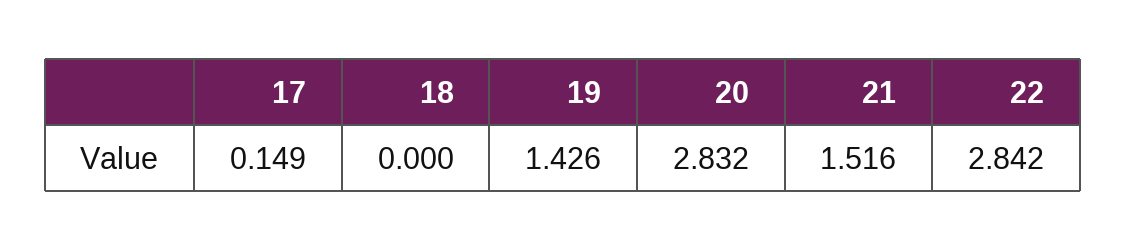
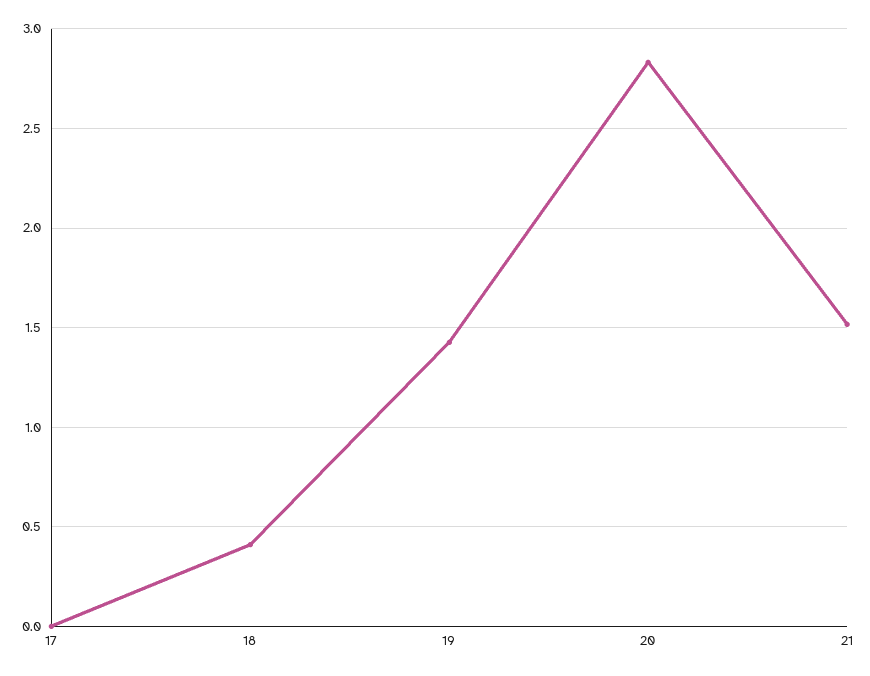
17: 0.149 -> 0
18: 0 -> 0.4
22: 2.842 -> none

